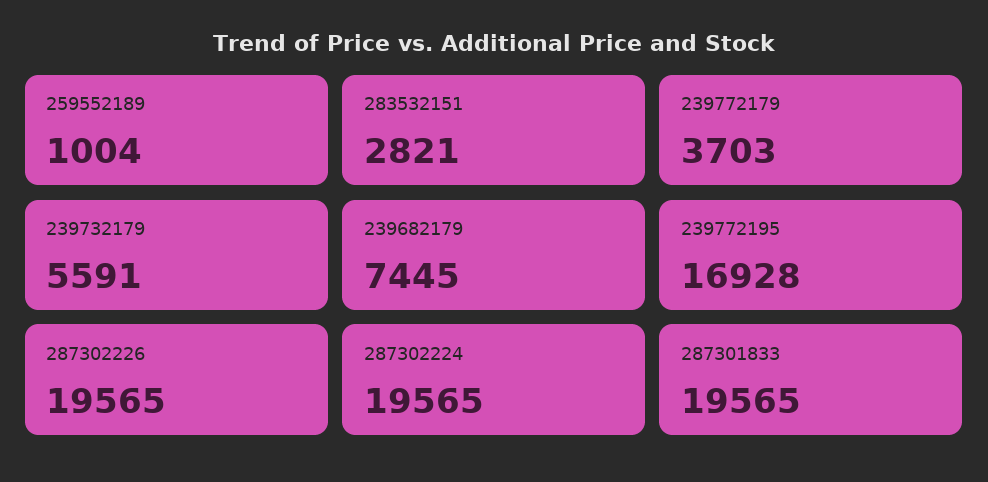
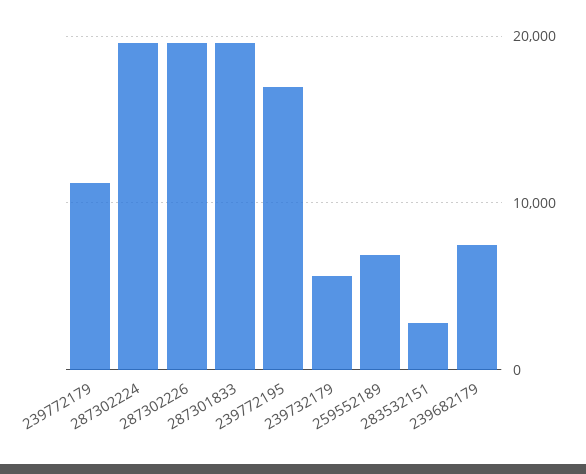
259552189: 1004 -> 7000
239772179: 3703 -> 11000

